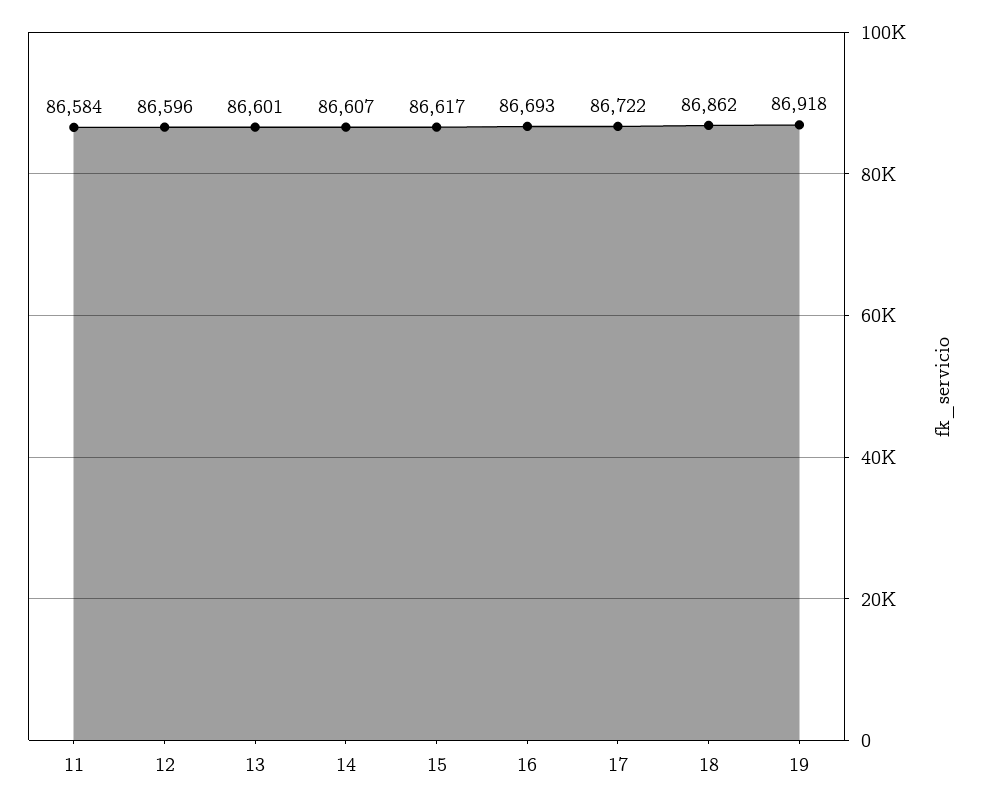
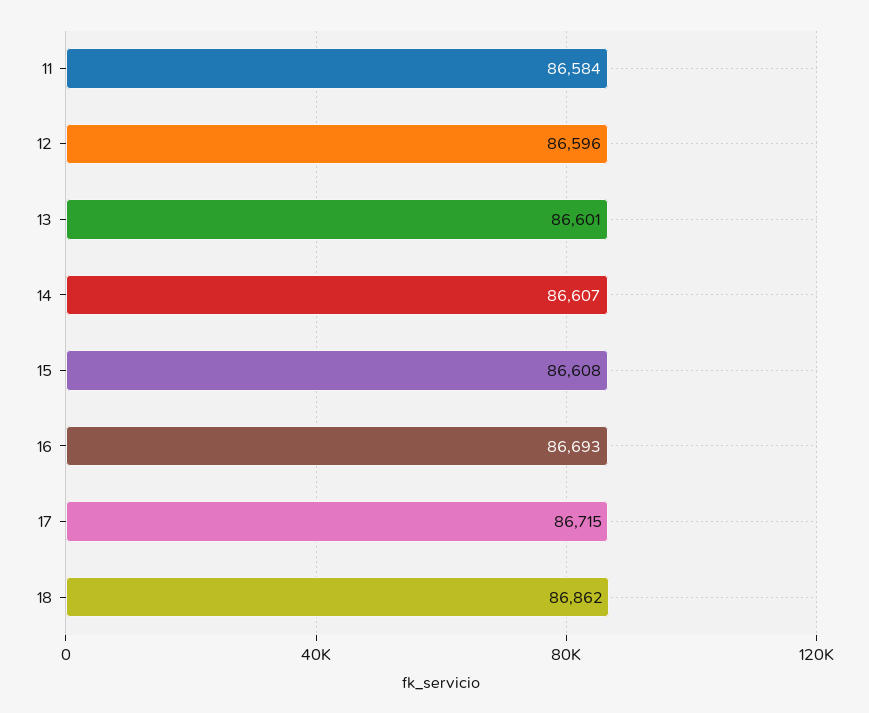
15: 86617 -> 86608
17: 86722 -> 86715
19: 86918 -> none

